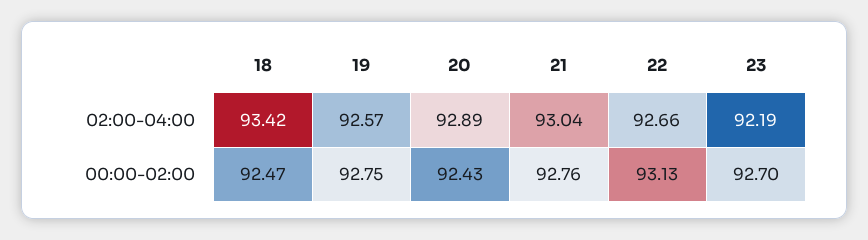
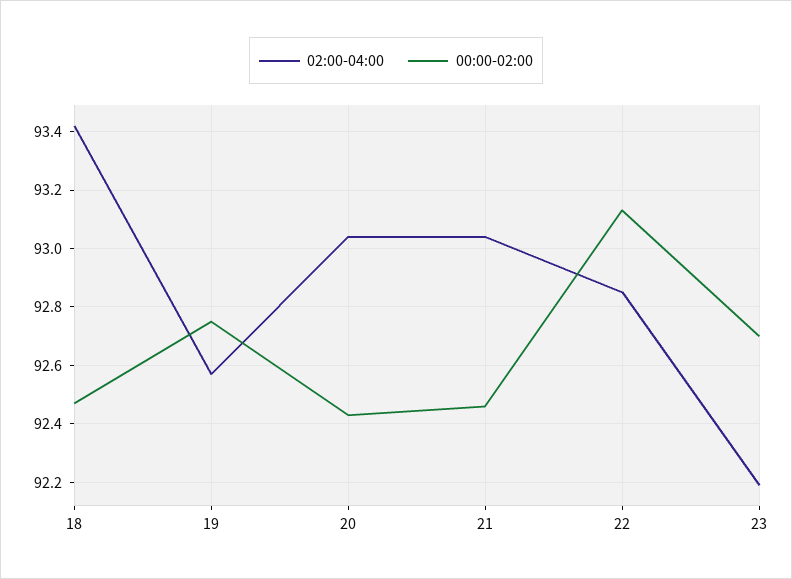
02:00-04:00, 20: 92.89 -> 93.05
02:00-04:00, 22: 92.66 -> 92.85
00:00-02:00, 21: 92.76 -> 92.45

